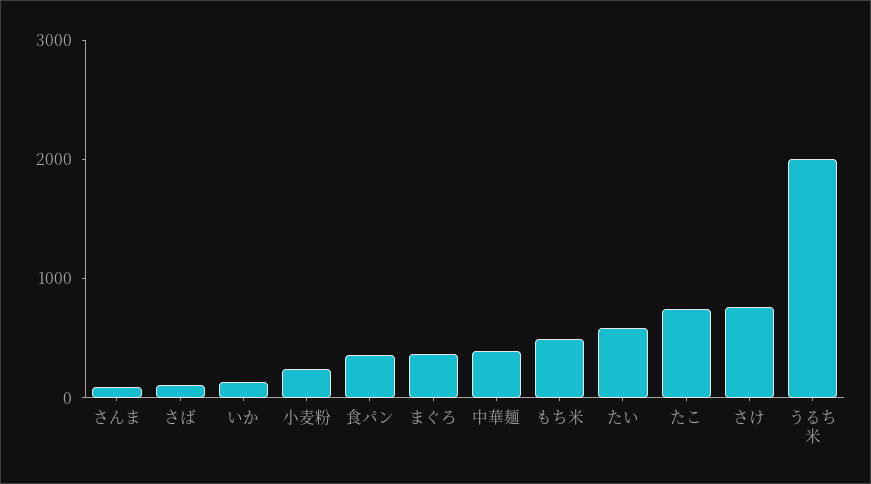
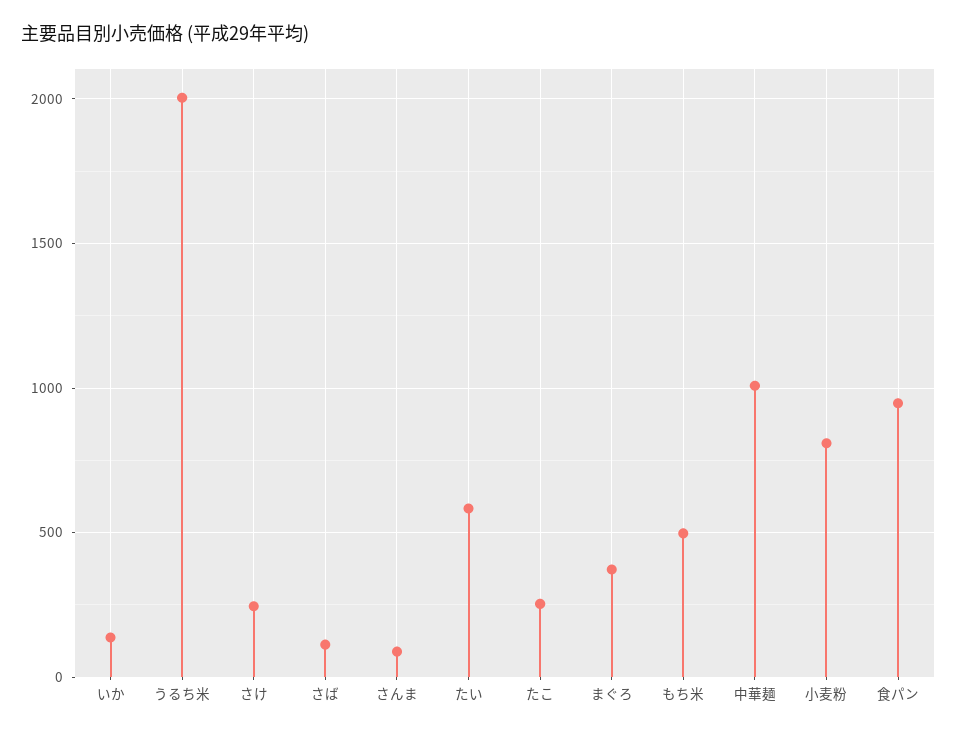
小麦粉: 200 -> 800
食パン: 400 -> 950
中華麺: 400 -> 1000
たこ: 800 -> 250
さけ: 800 -> 250

